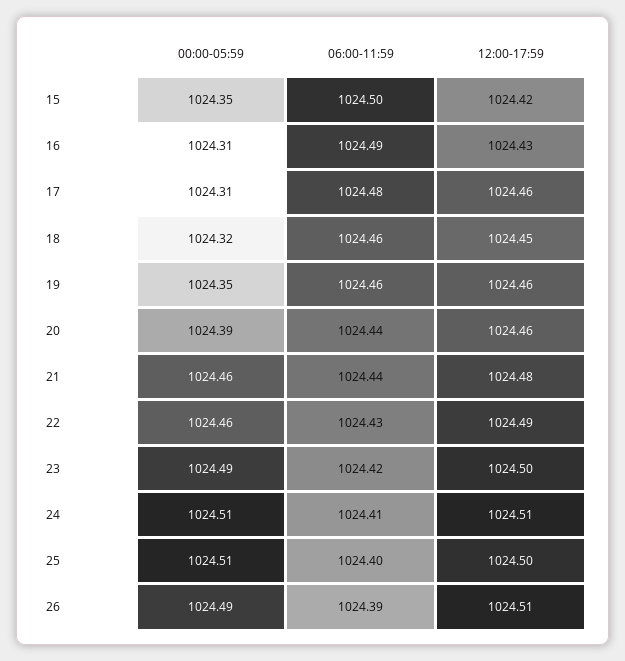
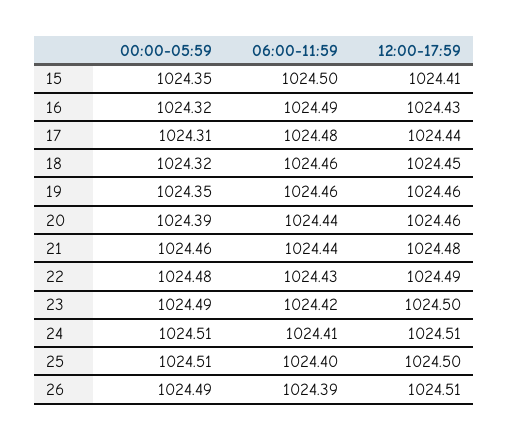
12:00-17:59, 15: 1024.42 -> 1024.41
00:00-05:59, 16: 1024.31 -> 1024.32
12:00-17:59, 17: 1024.46 -> 1024.44
00:00-05:59, 22: 1024.46 -> 1024.48

